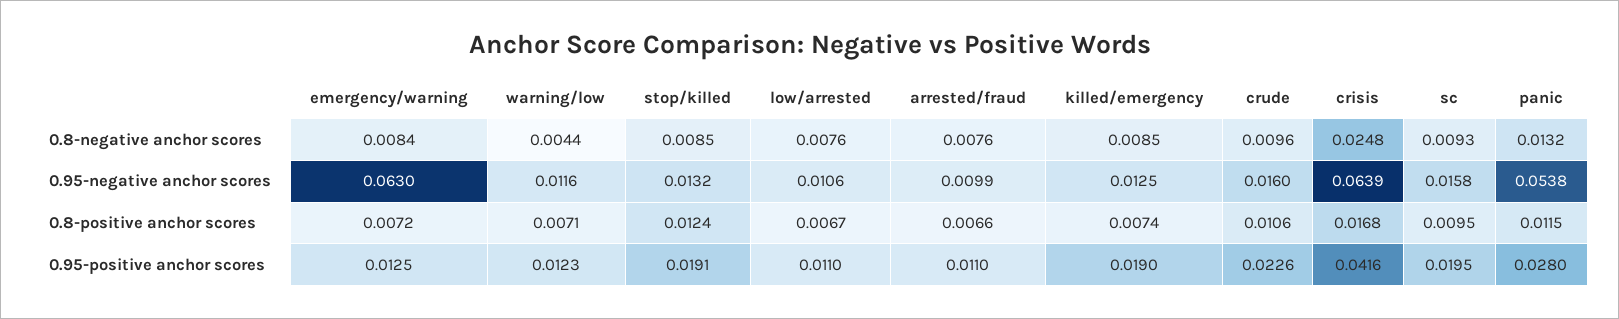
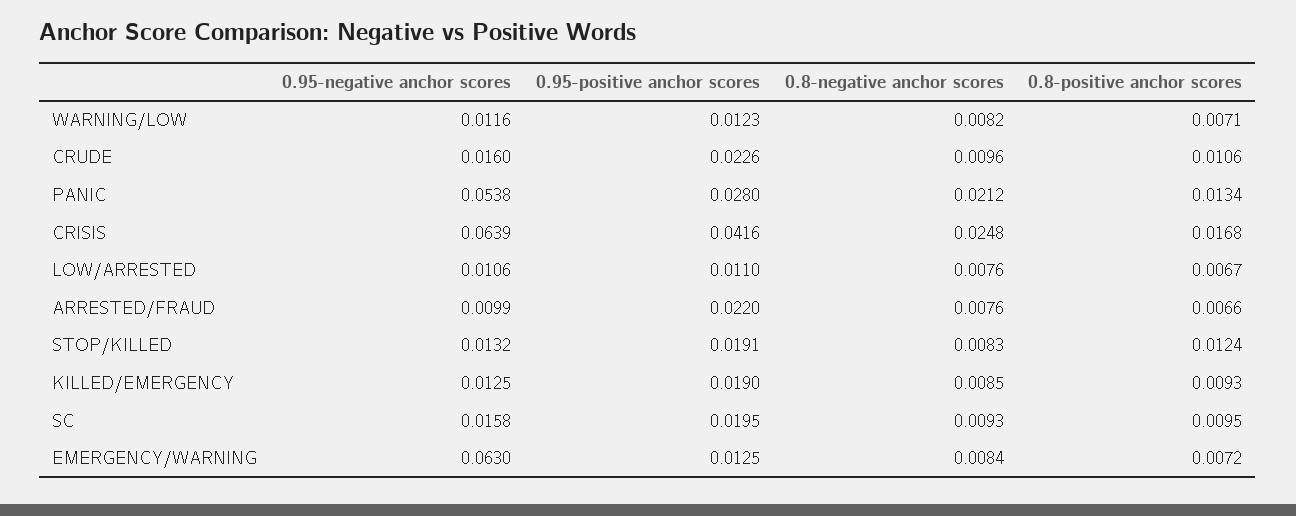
warning/low, 0.8-negative anchor scores: 0.0044 -> 0.0082
stop/killed, 0.8-negative anchor scores: 0.0085 -> 0.0083
panic, 0.8-negative anchor scores: 0.0132 -> 0.0212
killed/emergency, 0.8-positive anchor scores: 0.0074 -> 0.0093
panic, 0.8-positive anchor scores: 0.0115 -> 0.0134
arrested/fraud, 0.95-positive anchor scores: 0.011 -> 0.022

